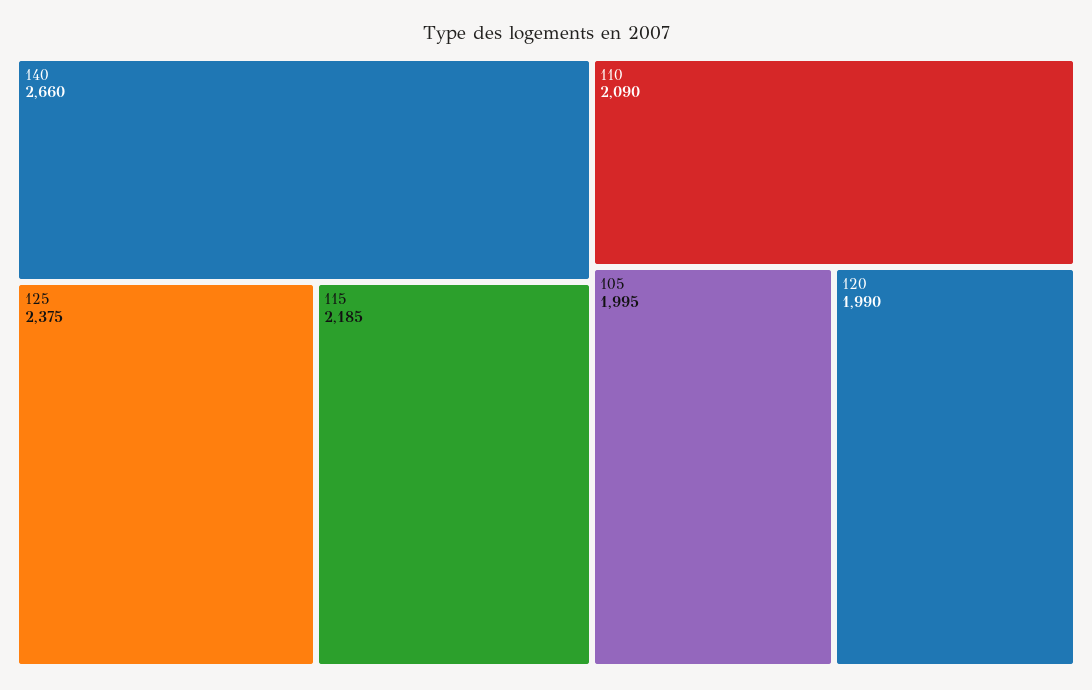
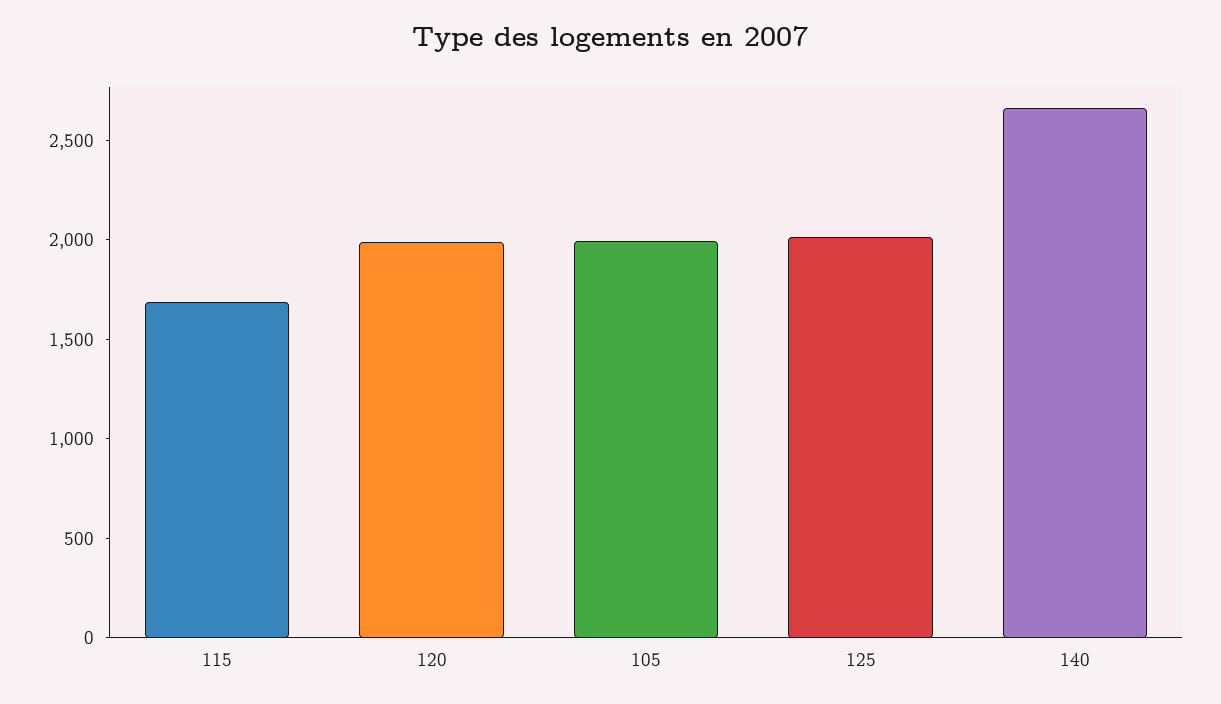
125: 2375 -> 2000
115: 2185 -> 1700
110: 2090 -> none

